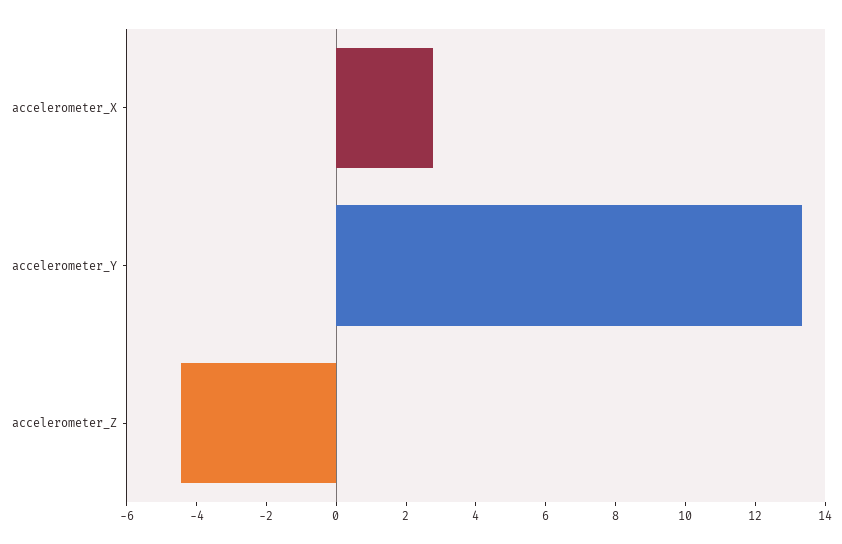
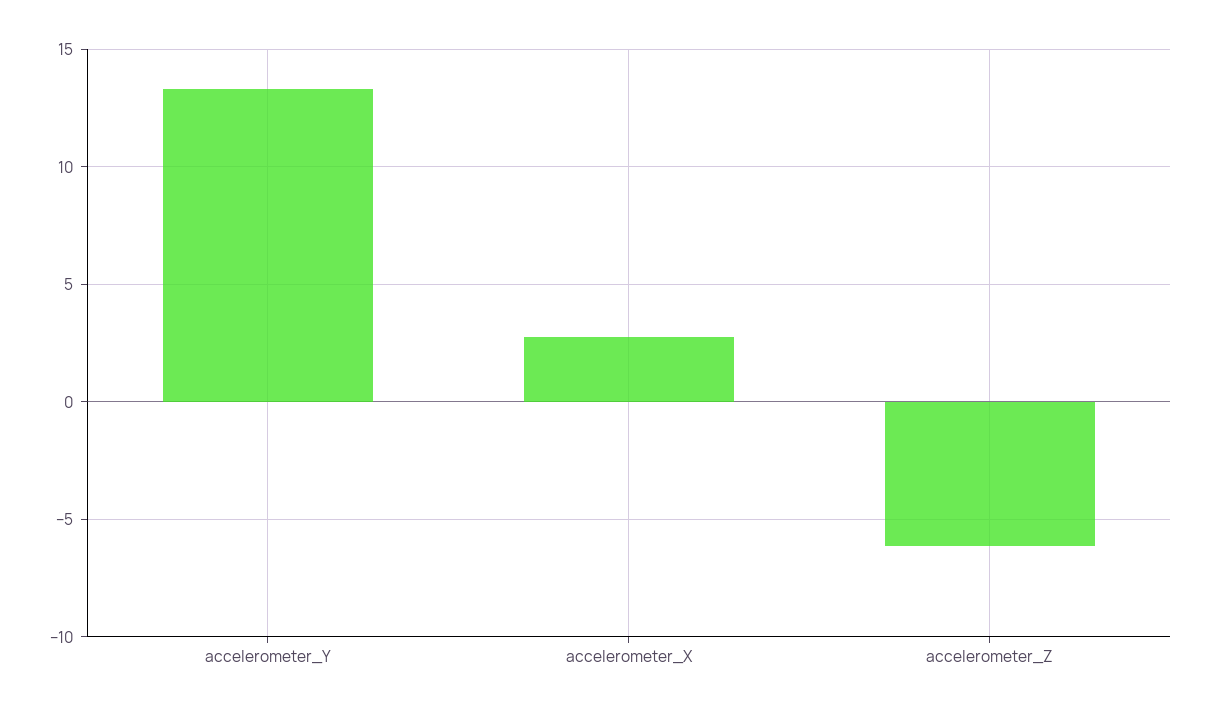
accelerometer_Z: -4.5 -> -6

